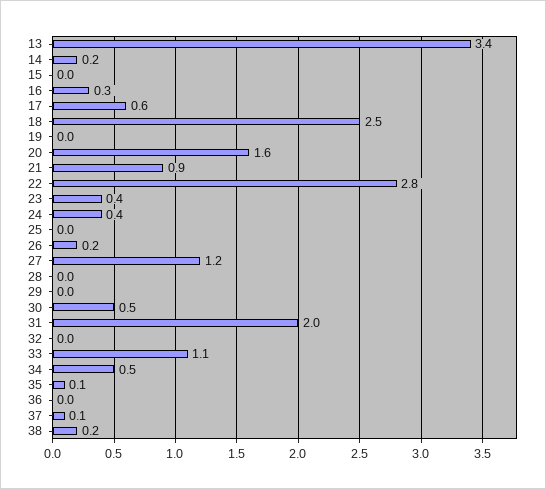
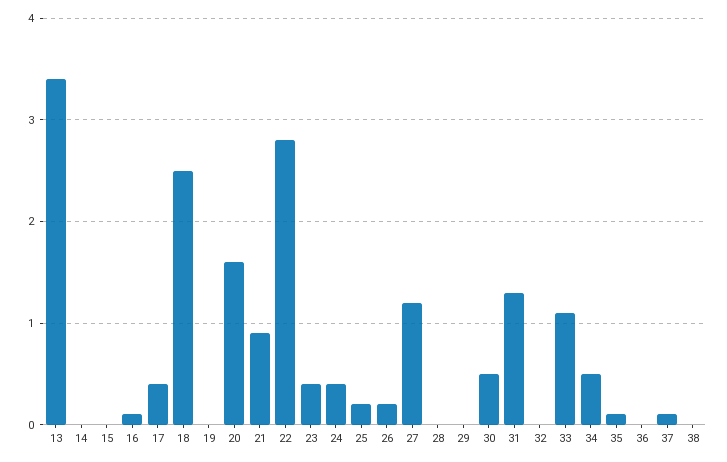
14: 0.2 -> 0
16: 0.3 -> 0.1
17: 0.6 -> 0.4
25: 0 -> 0.2
31: 2 -> 1.3
38: 0.2 -> 0

